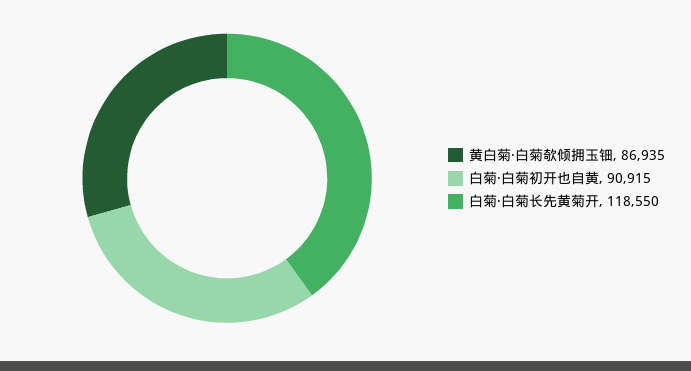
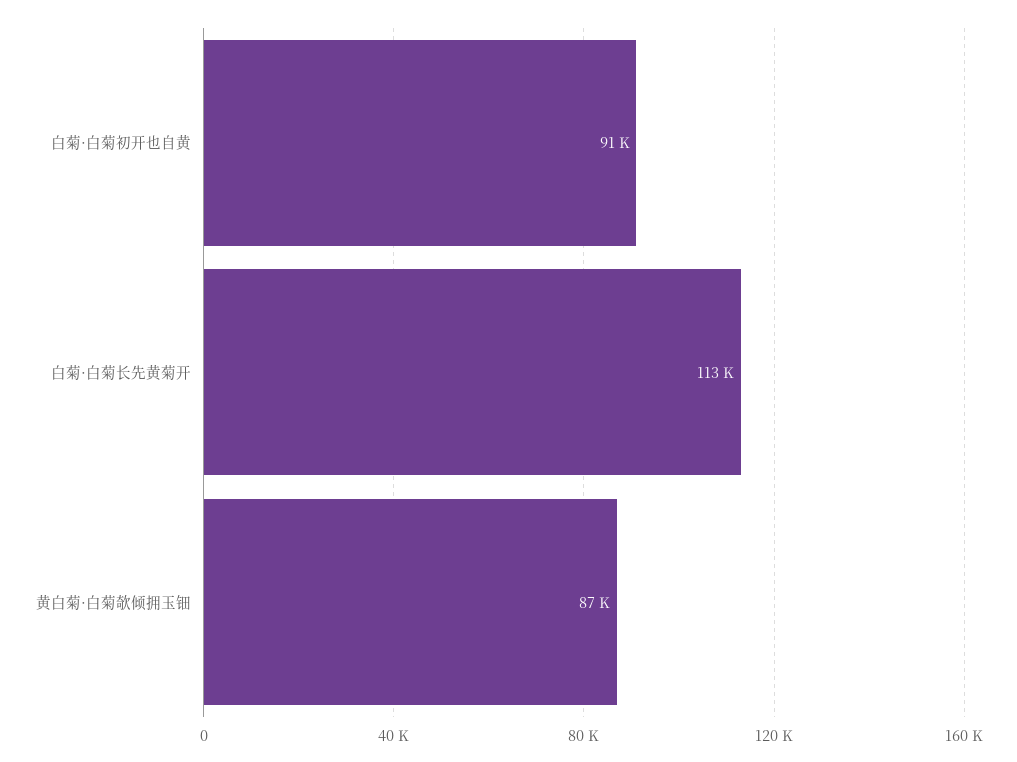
白菊·白菊长先黄菊开: 118550 -> 113000

